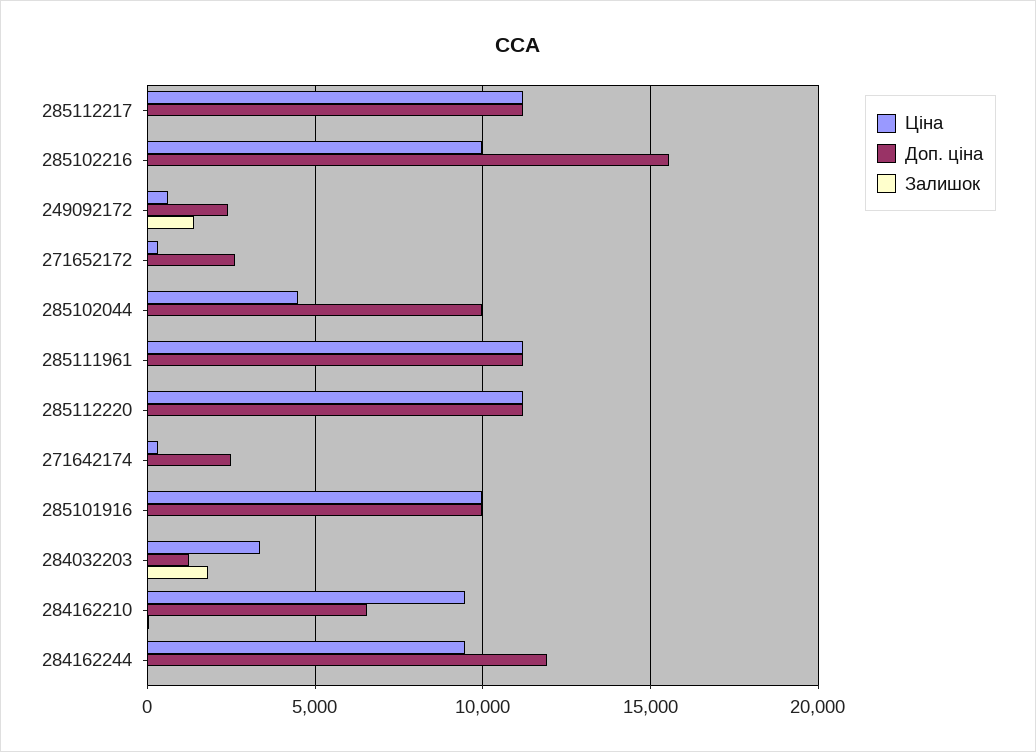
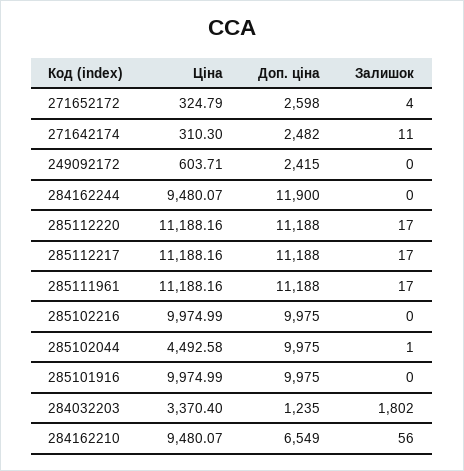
Доп. ціна, 285102216: 15500 -> 9975
Залишок, 249092172: 1500 -> 0

